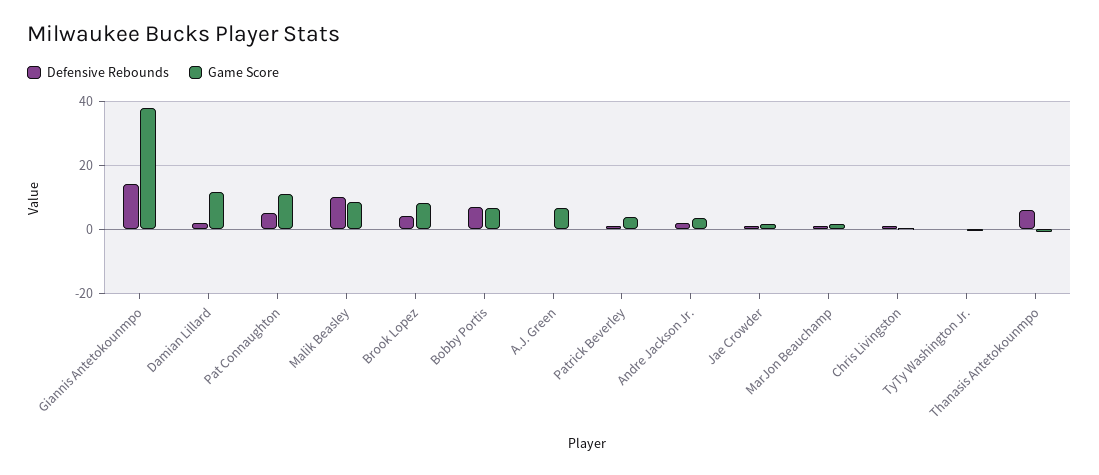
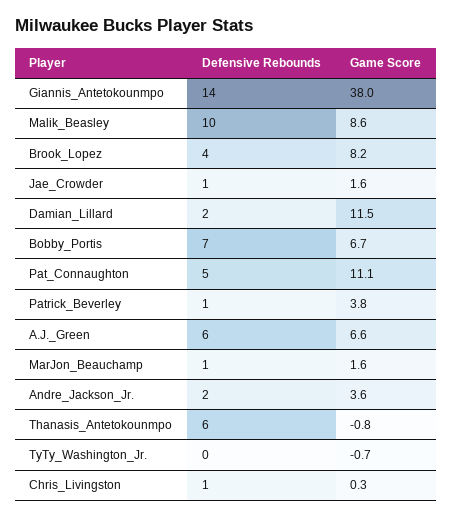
Defensive Rebounds, A.J. Green: 0 -> 6

